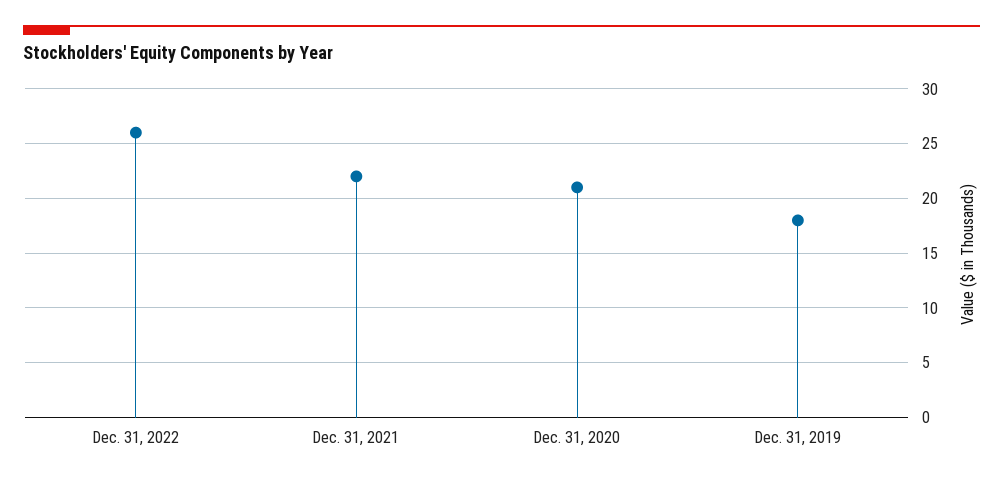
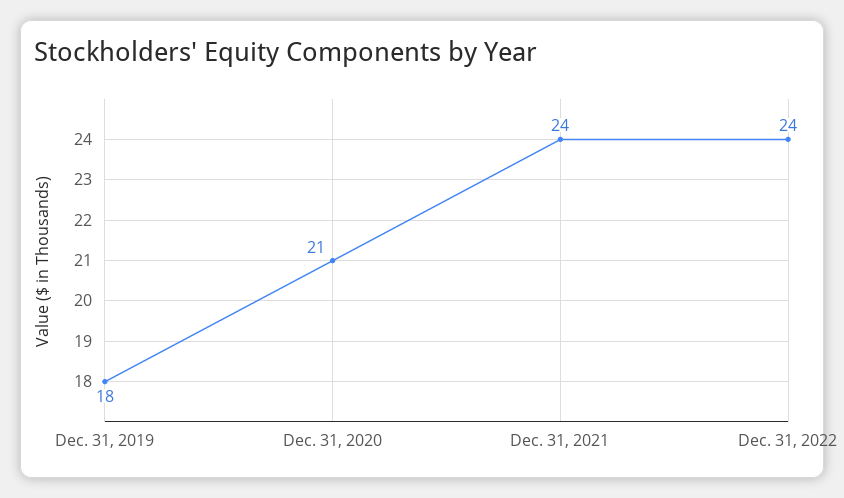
Dec. 31, 2022: 26 -> 24
Dec. 31, 2021: 22 -> 24

